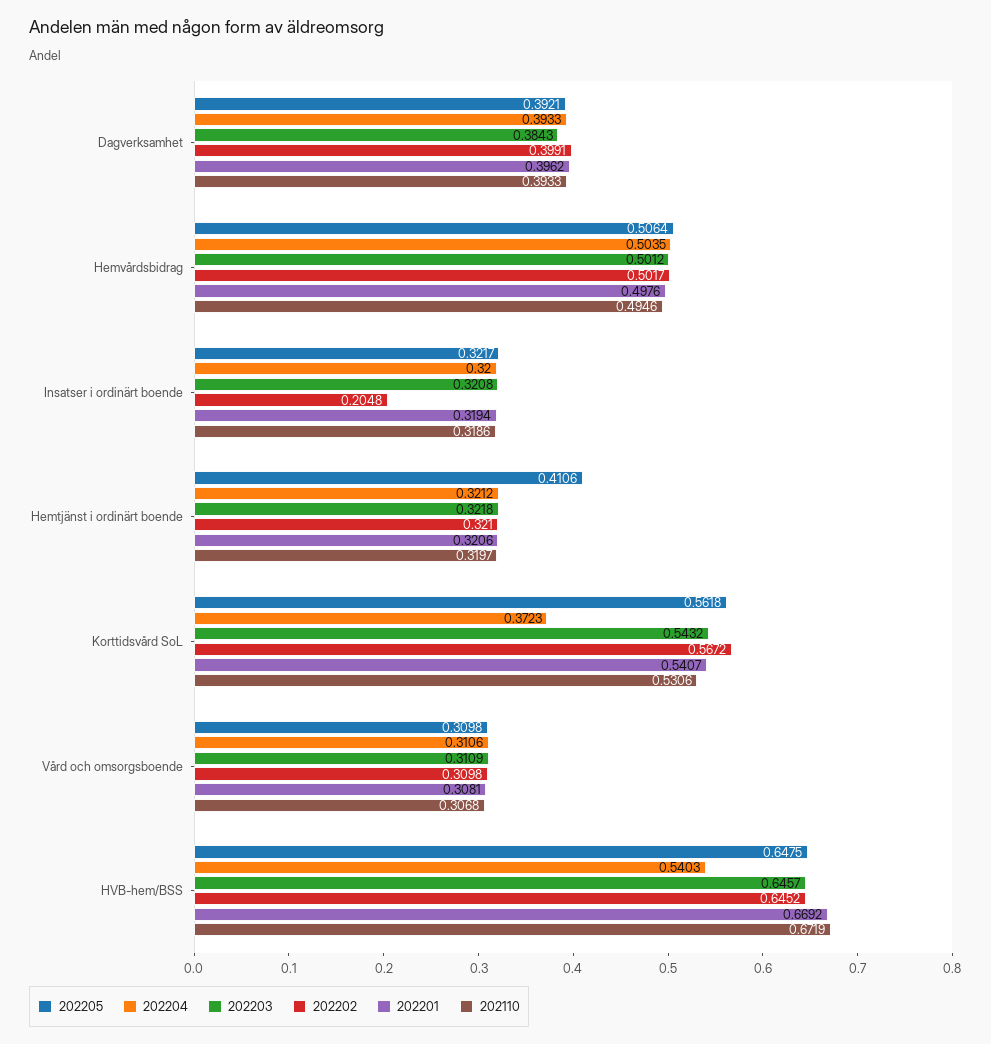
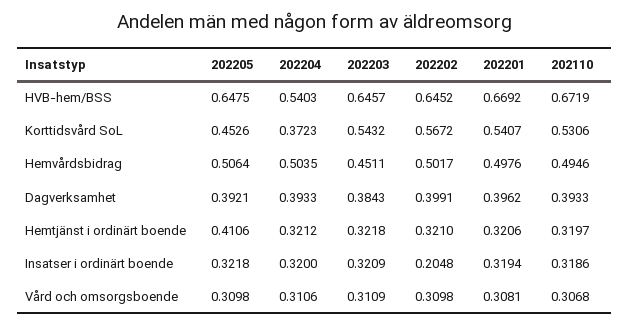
202203, Hemvårdsbidrag: 0.5012 -> 0.4511
202205, Insatser i ordinärt boende: 0.3217 -> 0.3218
202203, Insatser i ordinärt boende: 0.3208 -> 0.3209
202205, Korttidsvård SoL: 0.5618 -> 0.4526

